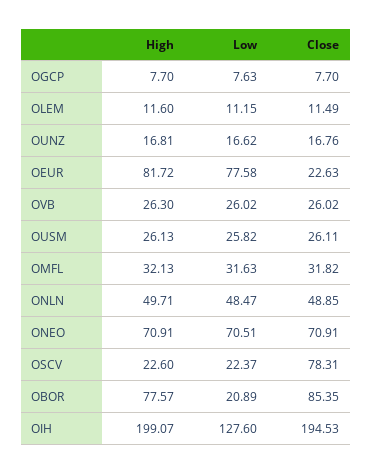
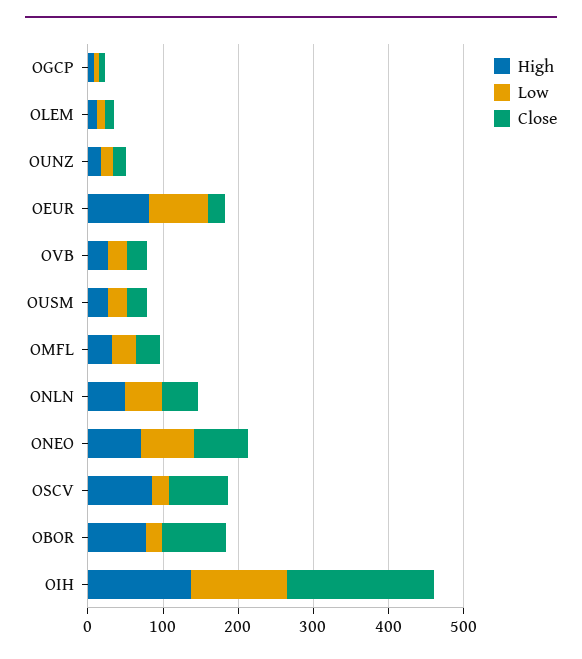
High, OSCV: 22.6 -> 80
High, OIH: 199.07 -> 140

